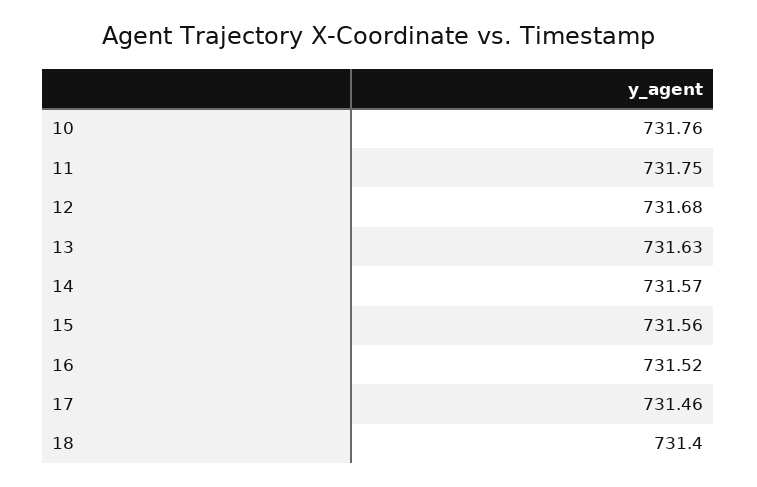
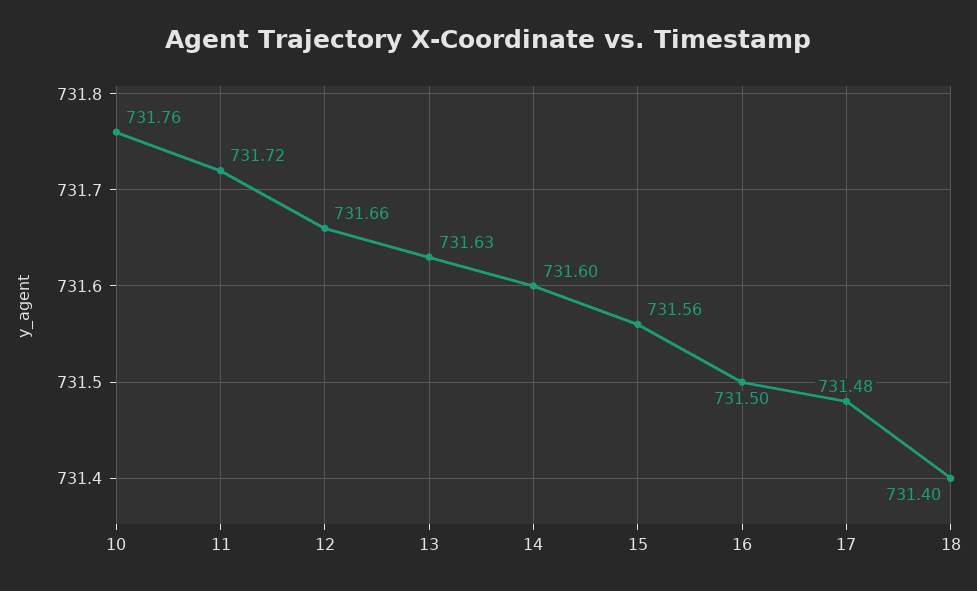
11: 731.75 -> 731.72
12: 731.68 -> 731.66
14: 731.57 -> 731.6
16: 731.52 -> 731.5
17: 731.46 -> 731.48

